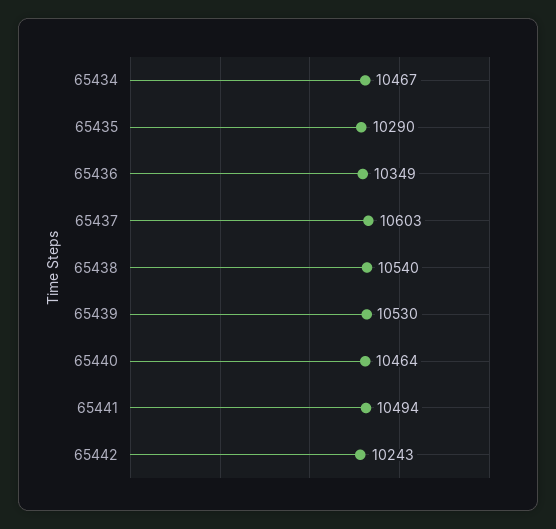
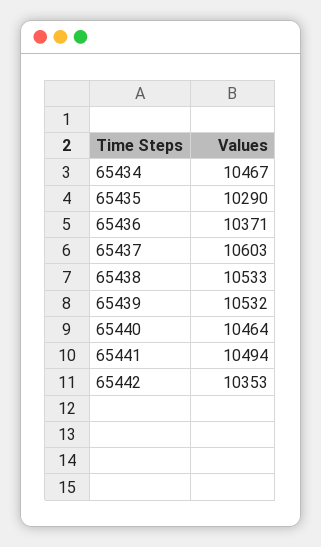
65436: 10349 -> 10371
65438: 10540 -> 10533
65439: 10530 -> 10532
65442: 10243 -> 10353

